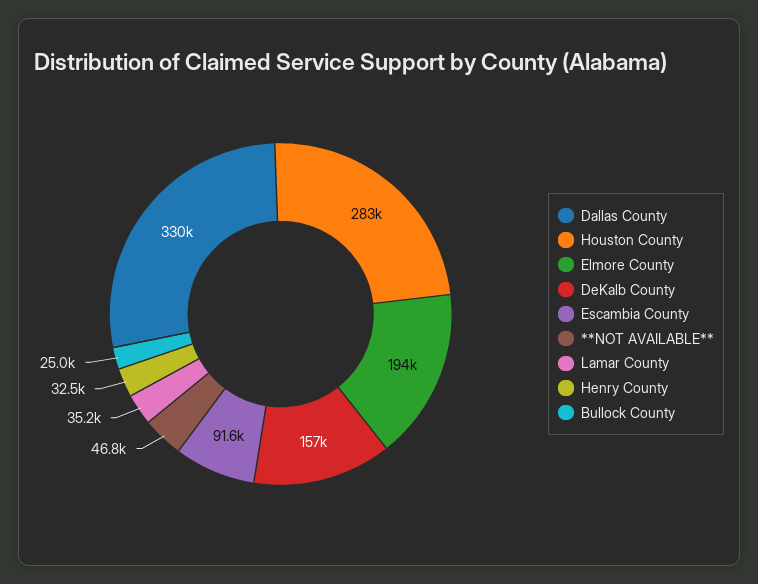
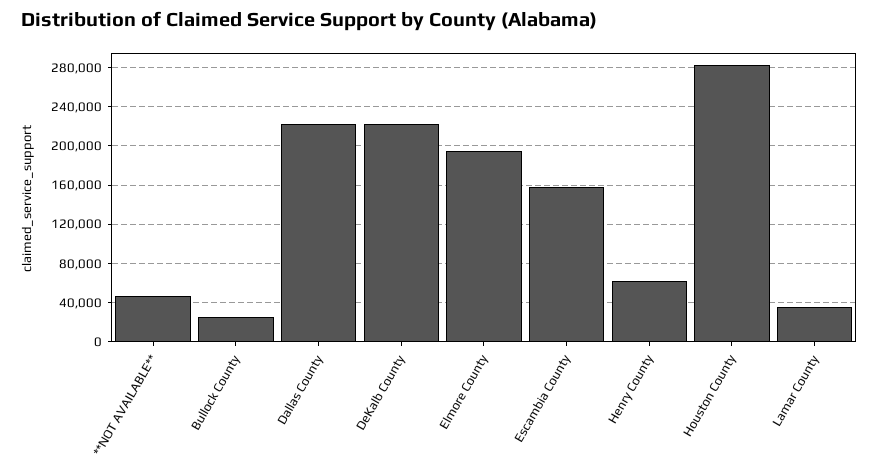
Dallas County: 330000 -> 220000
DeKalb County: 157000 -> 220000
Escambia County: 91600 -> 160000
Henry County: 32500 -> 60000

